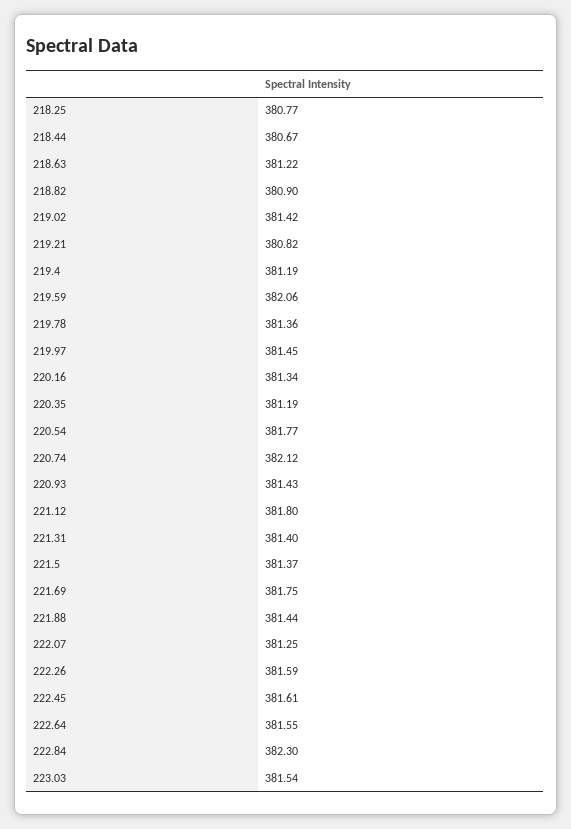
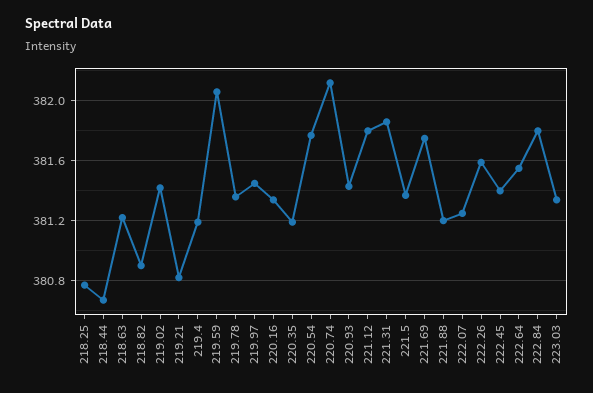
221.31: 381.4 -> 381.85
221.88: 381.44 -> 381.2
222.45: 381.61 -> 381.4
222.84: 382.3 -> 381.8
223.03: 381.54 -> 381.35

